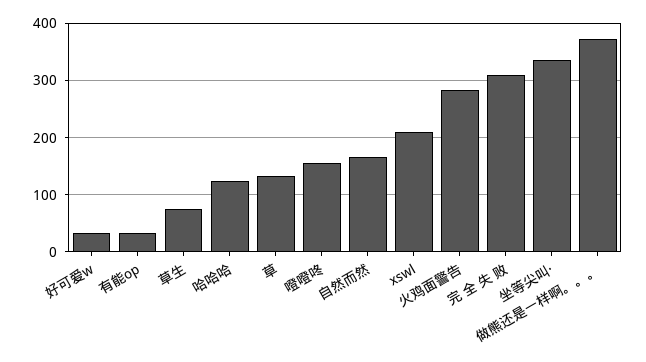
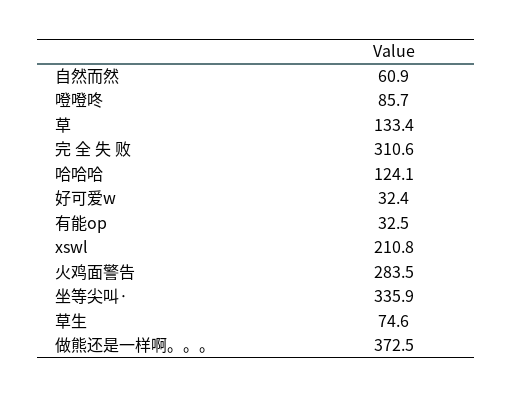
噔噔咚: 160 -> 85.7
自然而然: 160 -> 60.9

